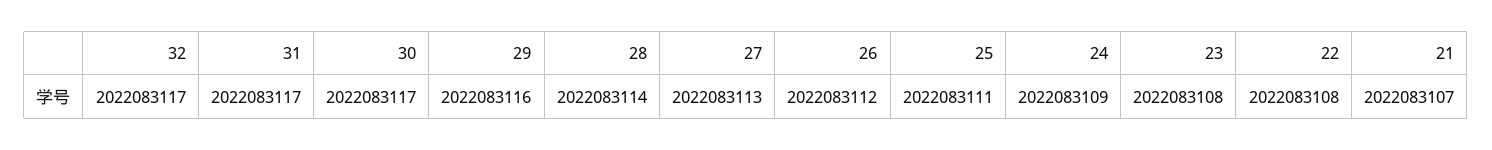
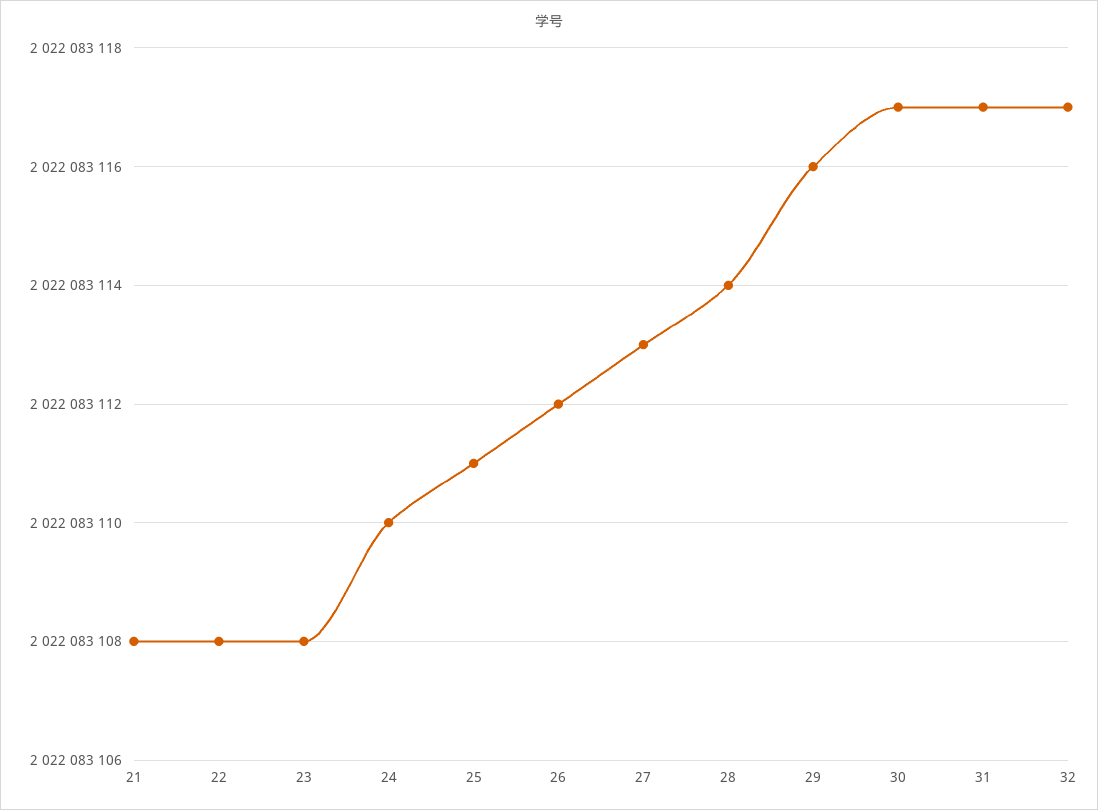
24: 2022083109 -> 2022083110
21: 2022083107 -> 2022083108

